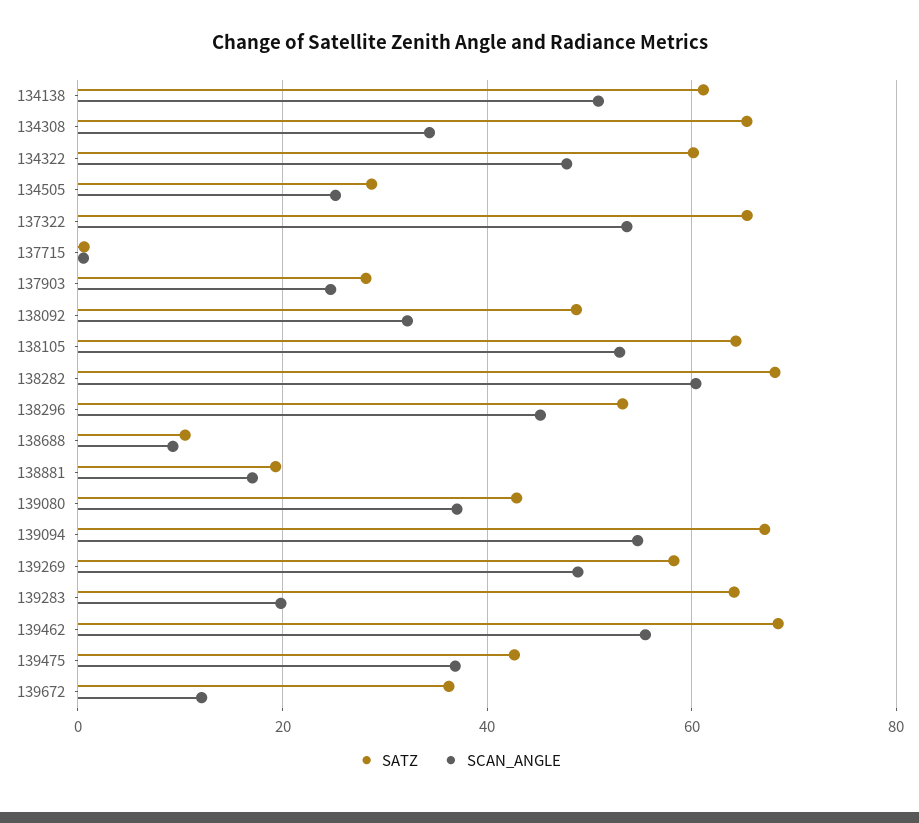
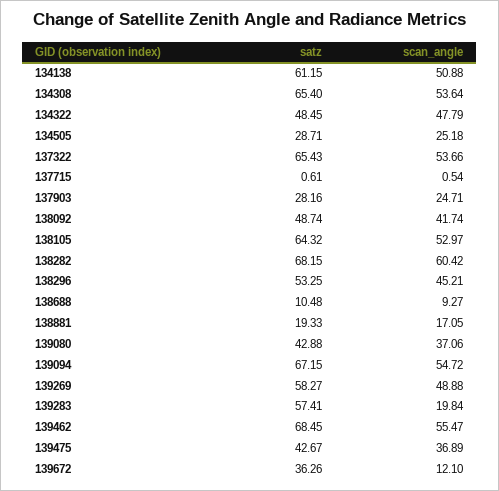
SCAN_ANGLE, 134308: 34 -> 53.64
SATZ, 134322: 60 -> 48.45
SCAN_ANGLE, 138092: 32 -> 41.74
SATZ, 139283: 64 -> 57.41

